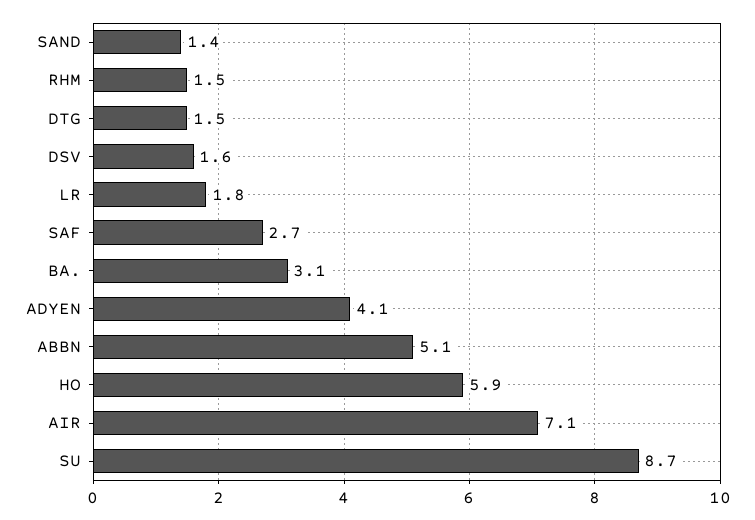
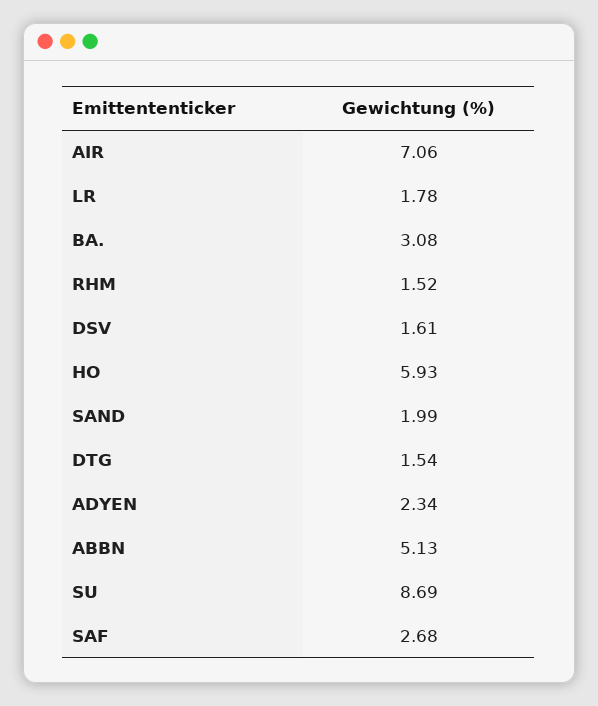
SAND: 1.4 -> 1.99
ADYEN: 4.1 -> 2.34

